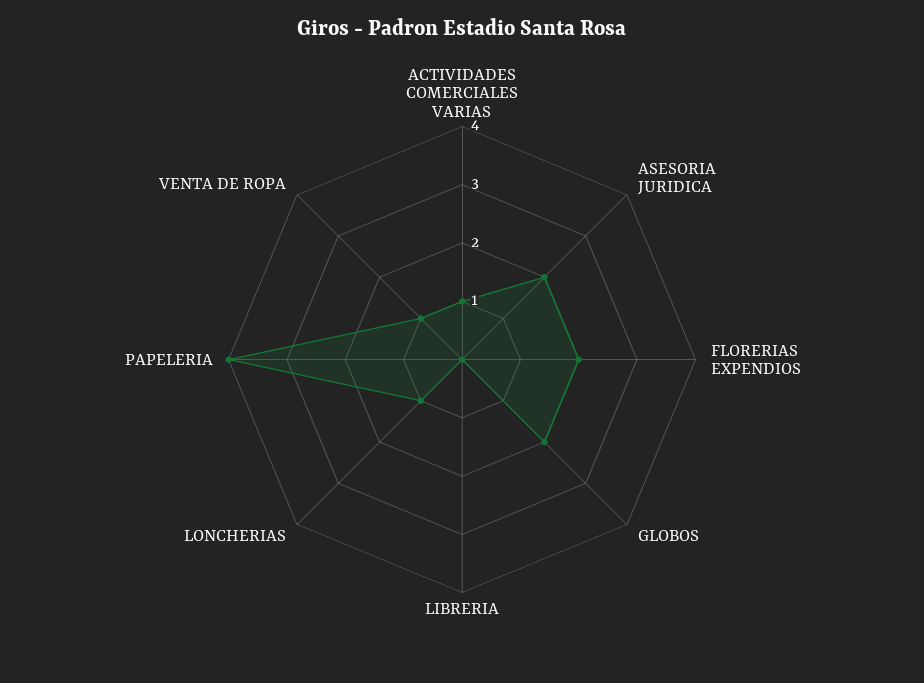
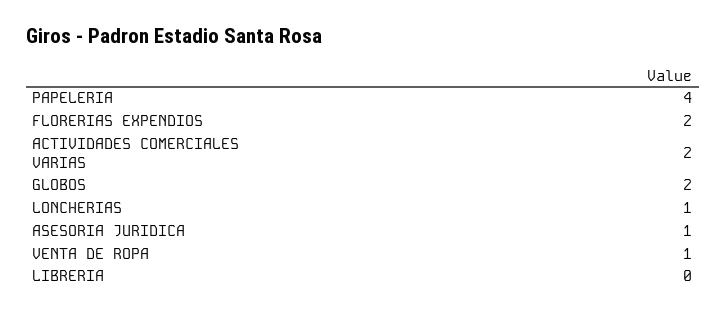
ACTIVIDADES COMERCIALES VARIAS: 1 -> 2
ASESORIA JURIDICA: 2 -> 1

